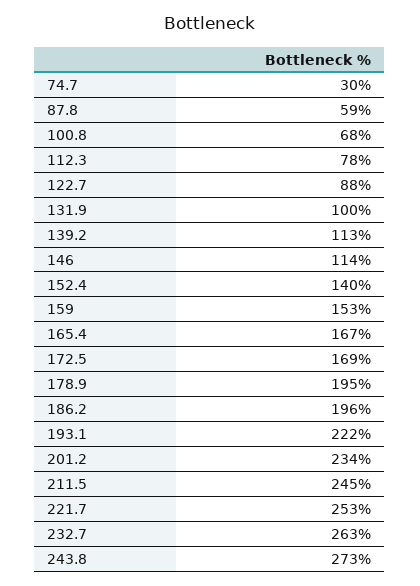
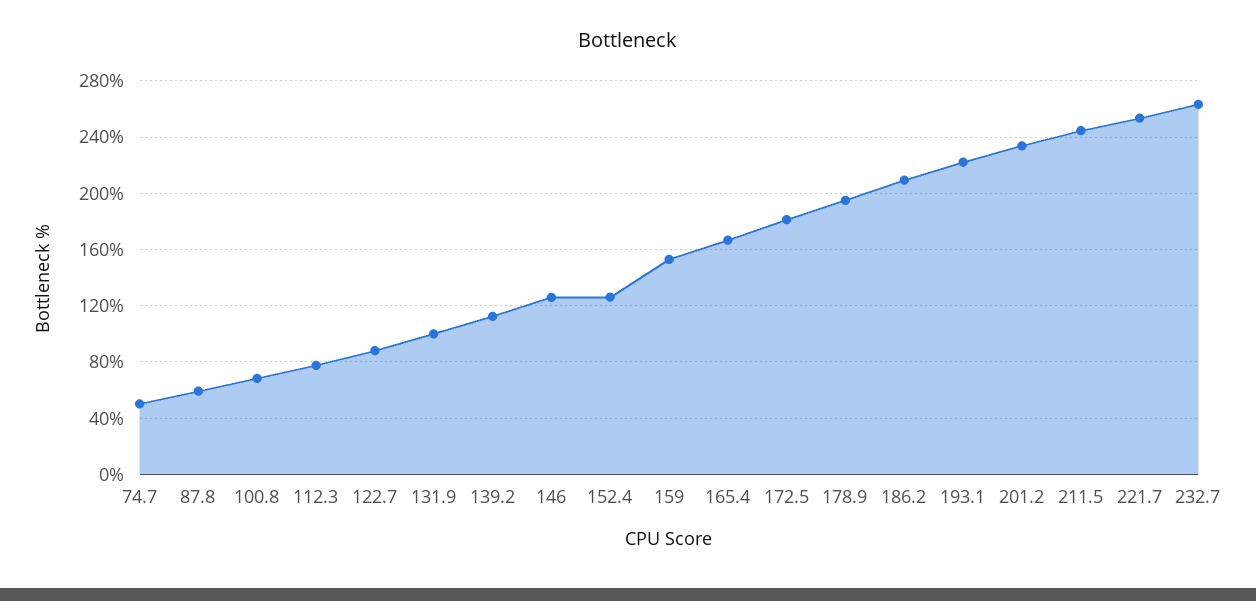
74.7: 30 -> 50
146: 114 -> 125
152.4: 140 -> 125
172.5: 169 -> 180
186.2: 196 -> 210
243.8: 273 -> none

